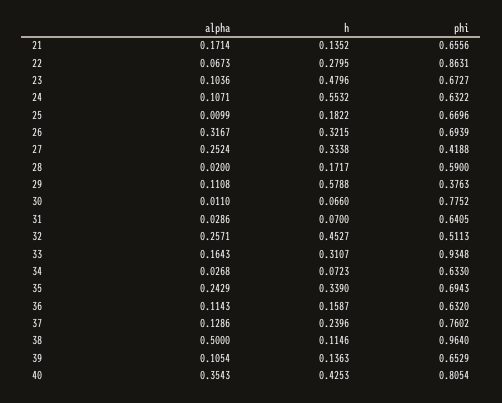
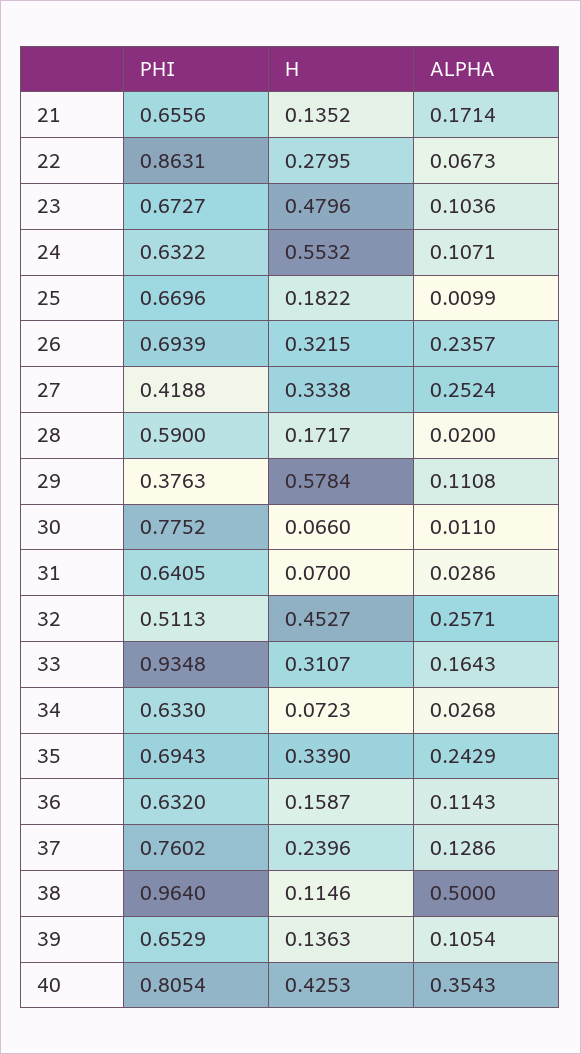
alpha, 26: 0.3167 -> 0.2357
h, 29: 0.5788 -> 0.5784

